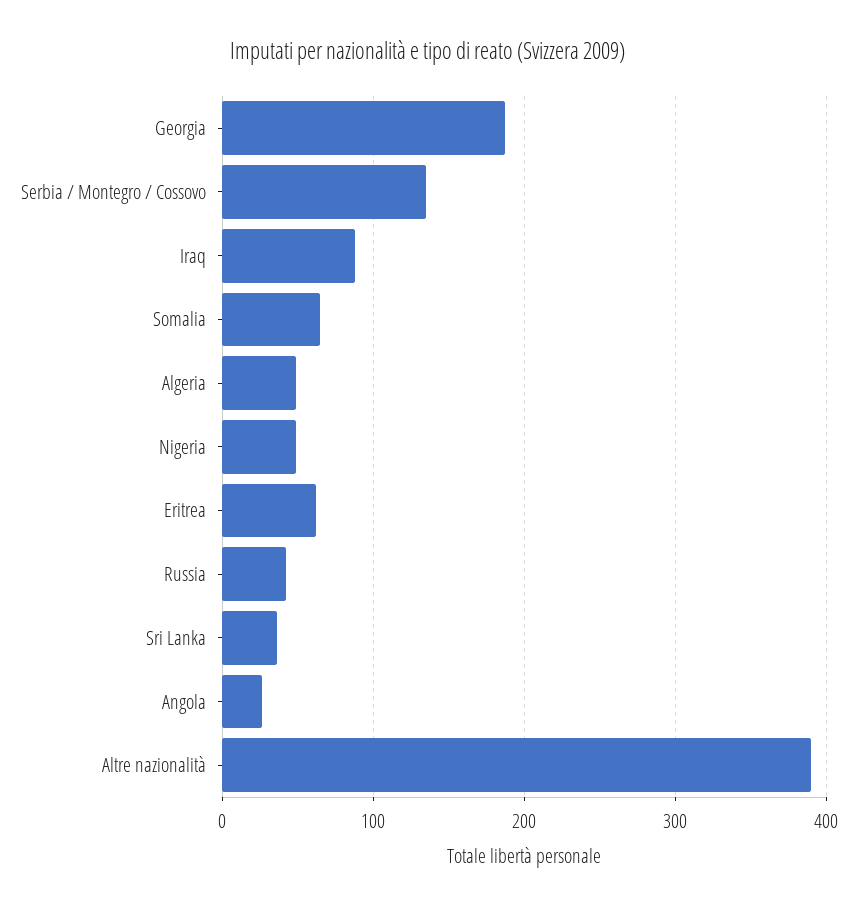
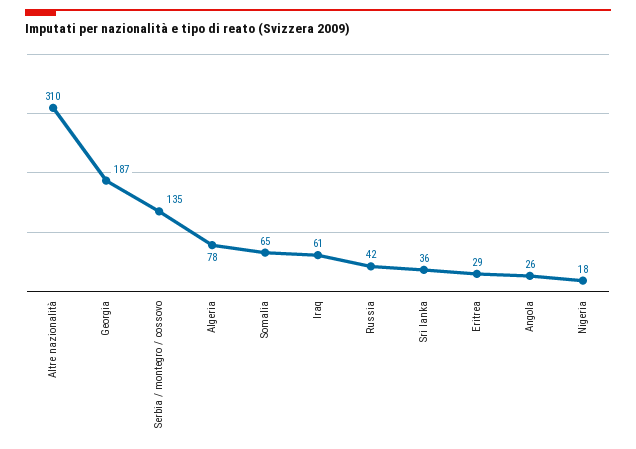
Iraq: 90 -> 61
Algeria: 50 -> 78
Nigeria: 50 -> 18
Eritrea: 60 -> 29
Altre nazionalità: 390 -> 310

